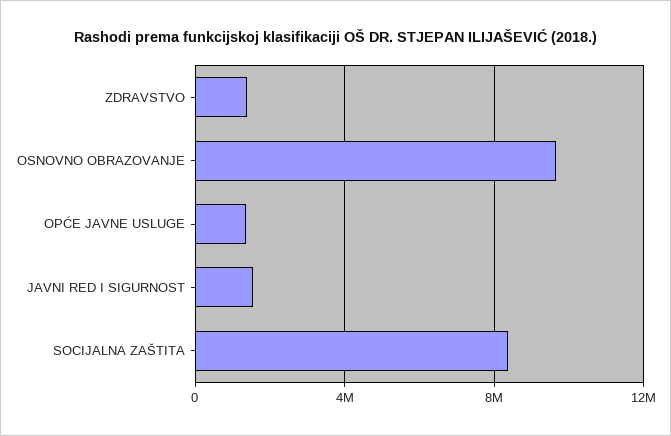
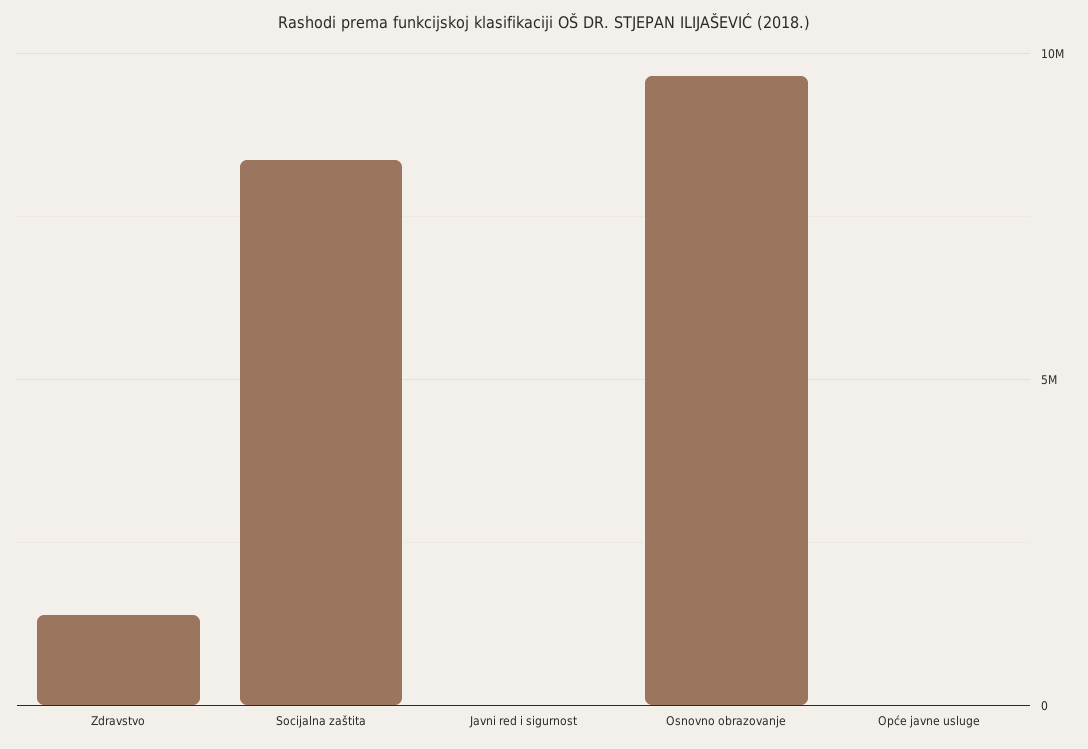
OPĆE JAVNE USLUGE: 1500000 -> 0
JAVNI RED I SIGURNOST: 1500000 -> 0

